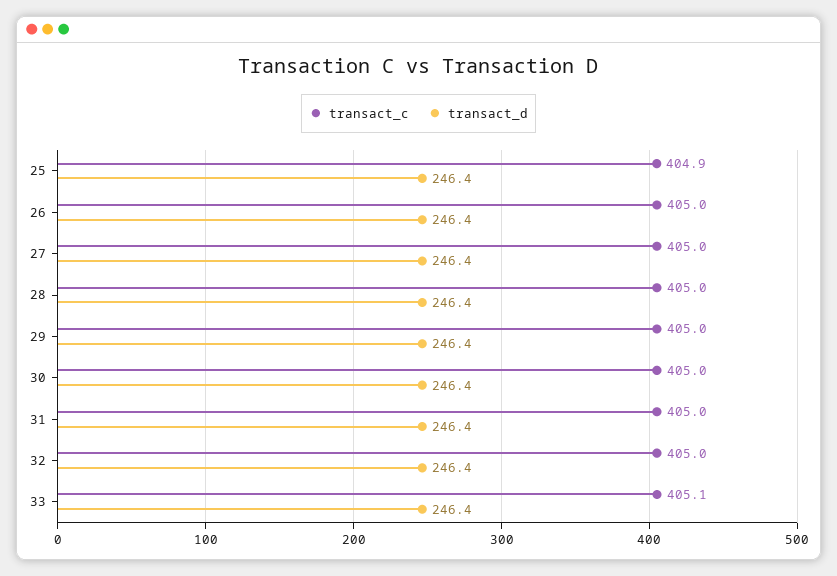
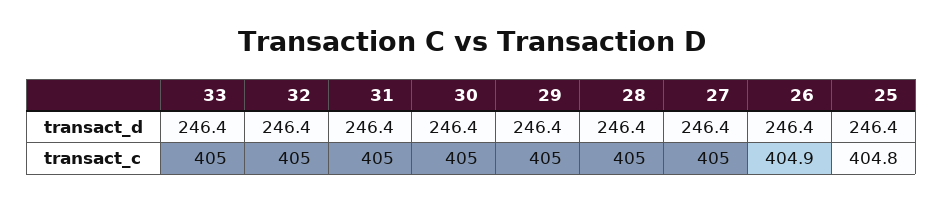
transact_c, 25: 404.9 -> 404.8
transact_c, 26: 405 -> 404.9
transact_c, 33: 405.1 -> 405

